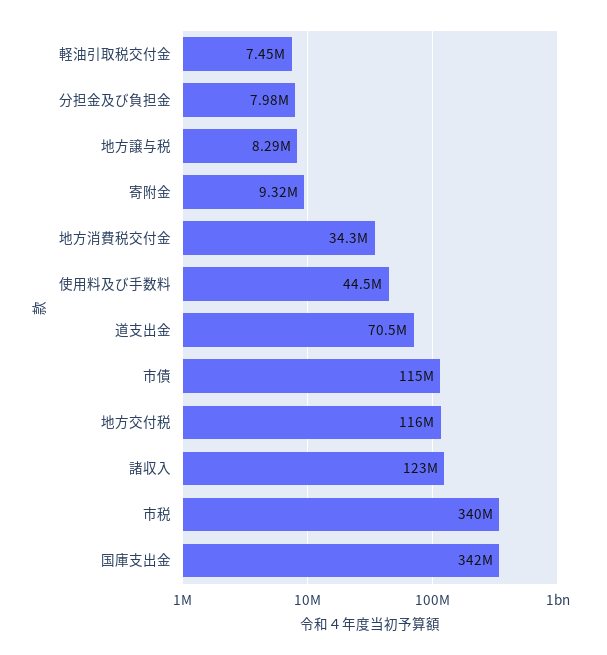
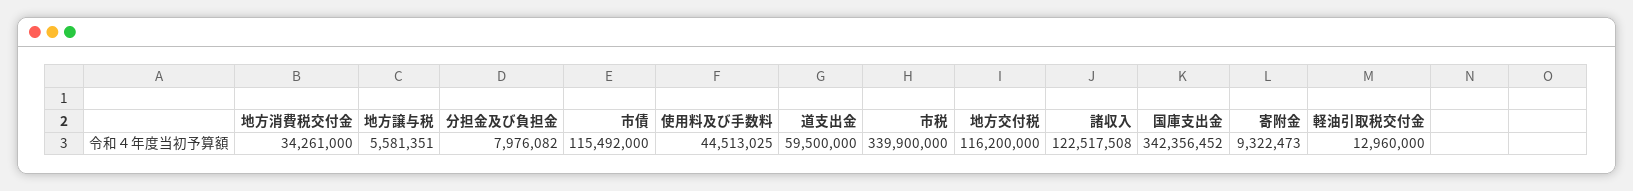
軽油引取税交付金: 7450000 -> 12960000
地方譲与税: 8290000 -> 5581351
道支出金: 70500000 -> 59500000

